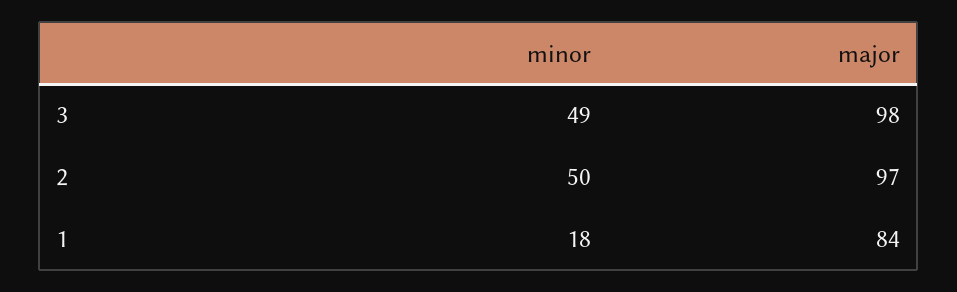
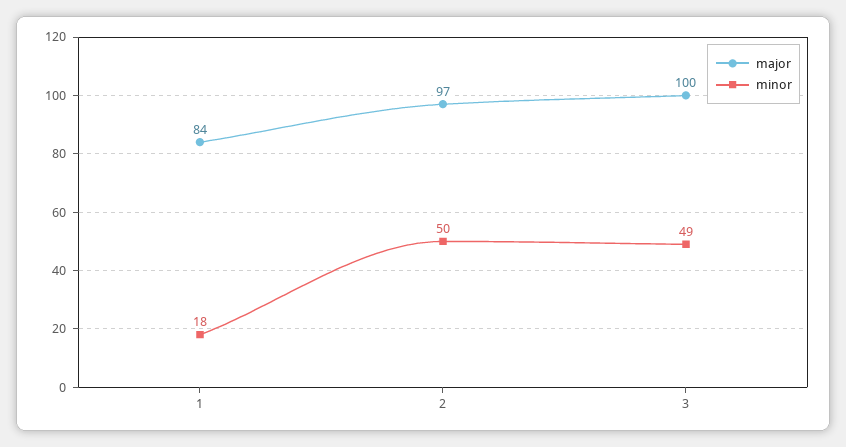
major, 3: 98 -> 100

